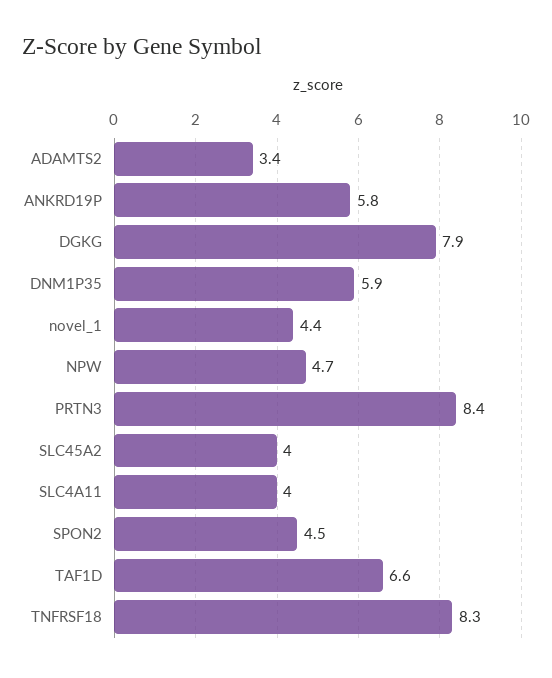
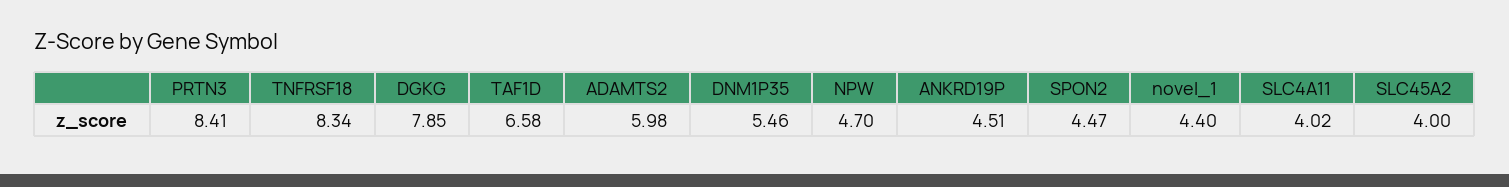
ADAMTS2: 3.4 -> 5.98
ANKRD19P: 5.8 -> 4.51
DNM1P35: 5.9 -> 5.46

